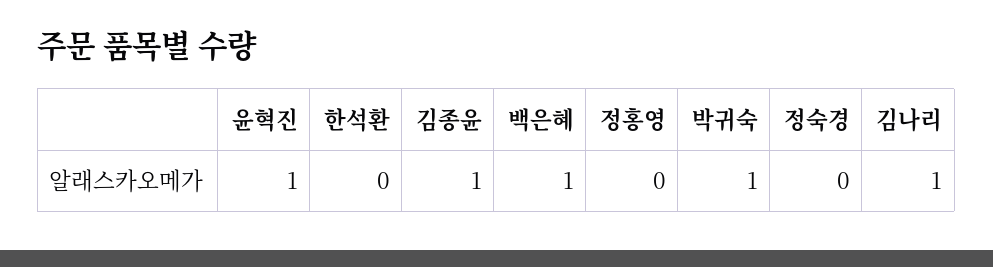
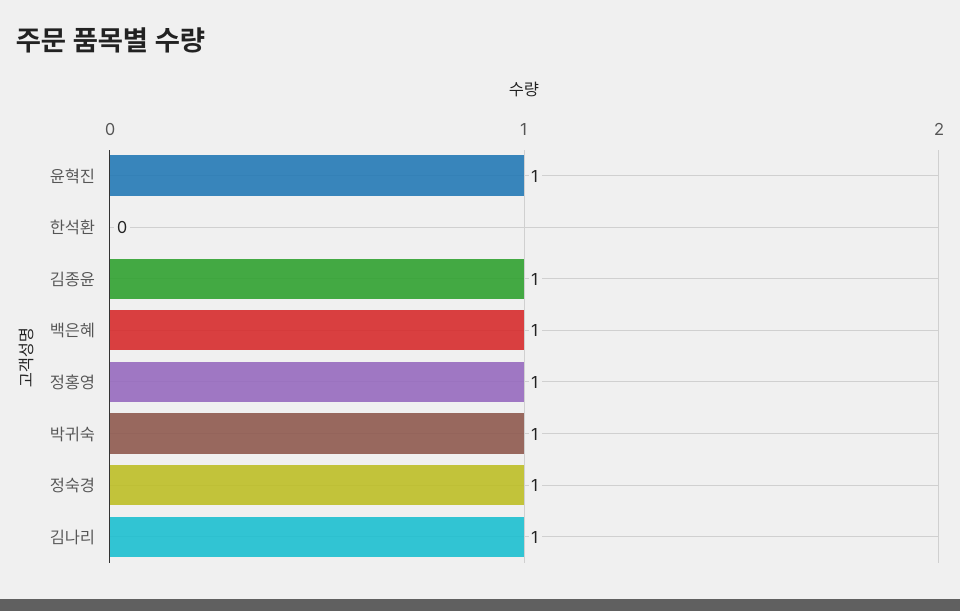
정홍영: 0 -> 1
정숙경: 0 -> 1

